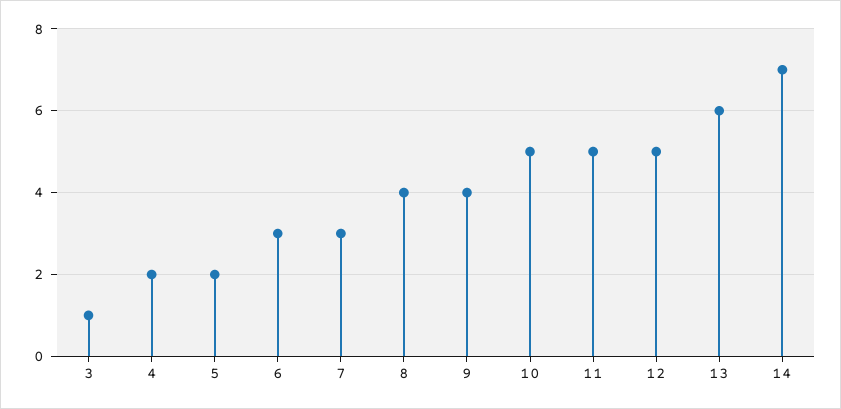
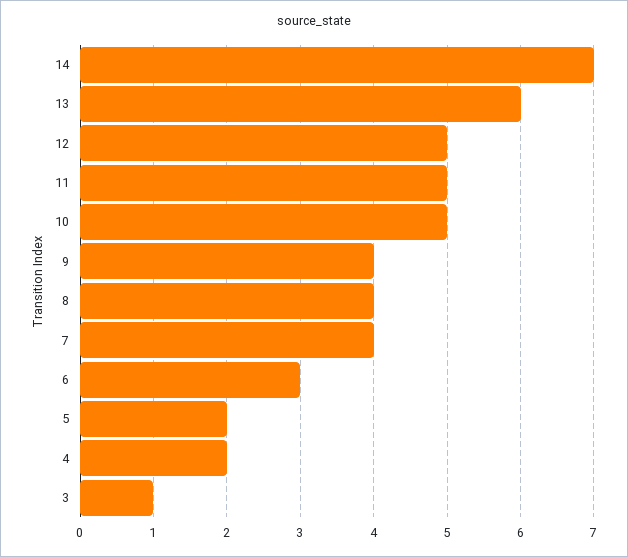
7: 3 -> 4

